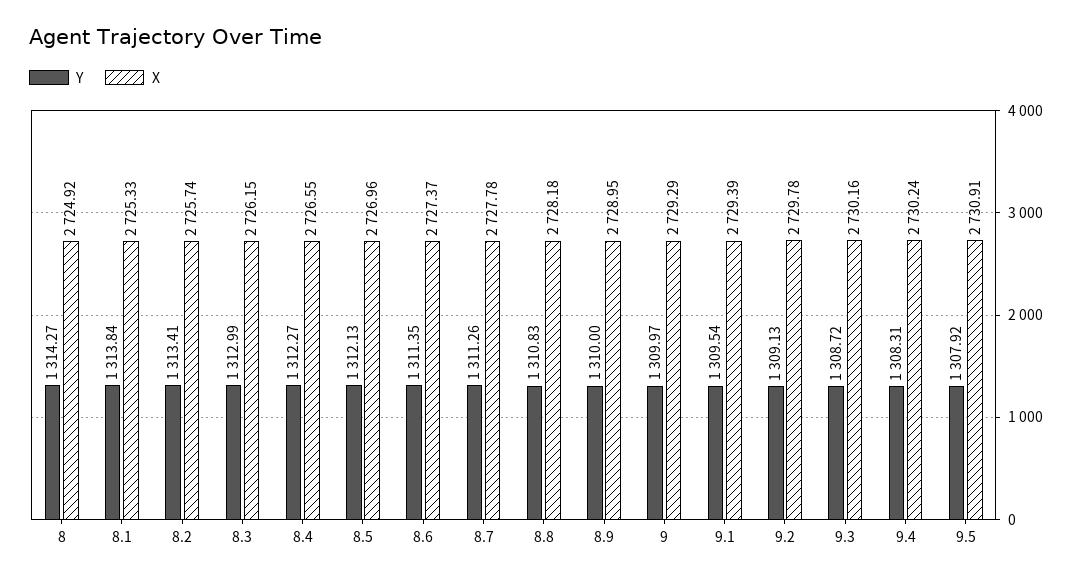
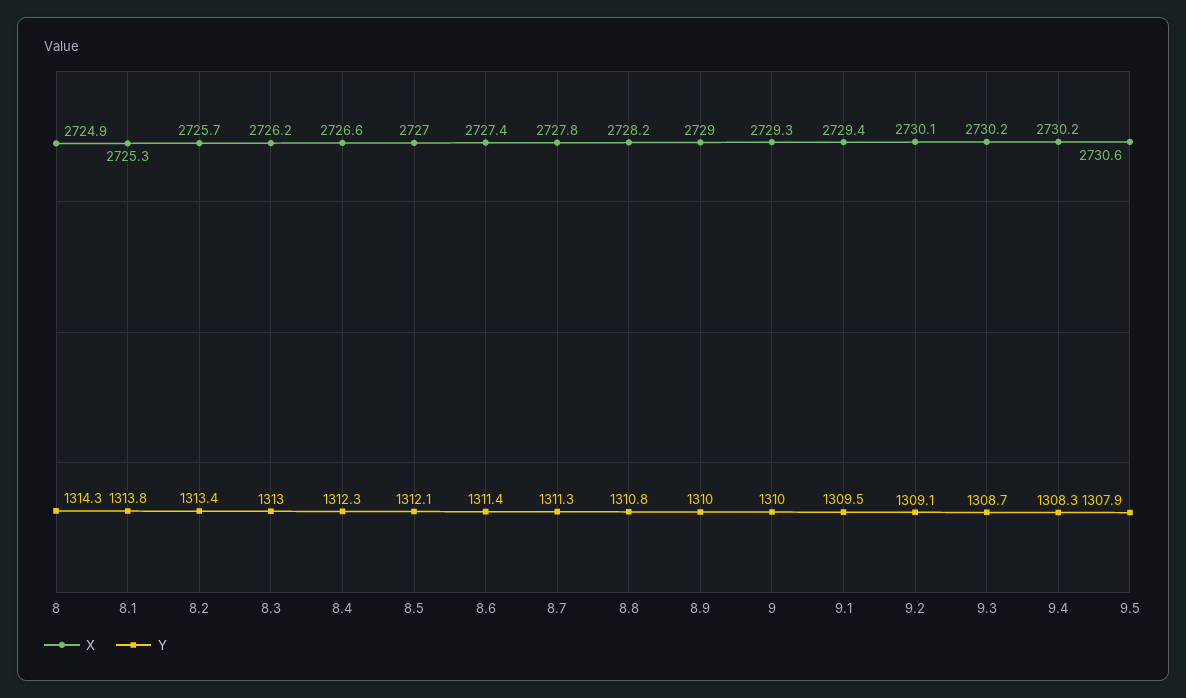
X, 9.2: 2729.78 -> 2730.1
X, 9.5: 2730.91 -> 2730.6

